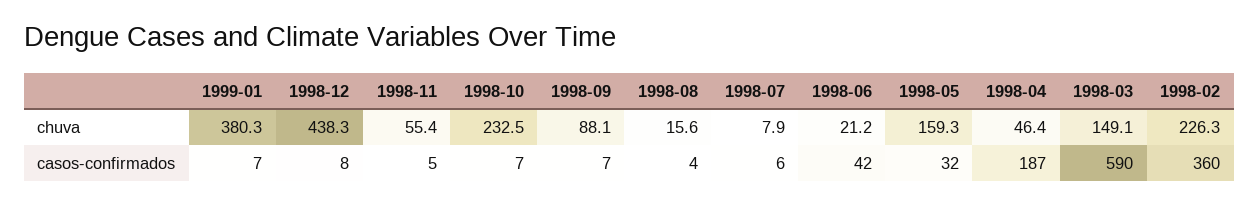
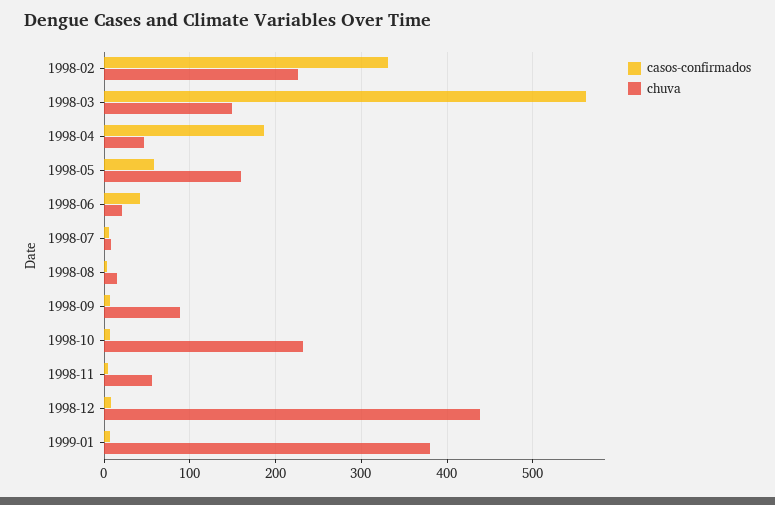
casos-confirmados, 1998-05: 32 -> 60
casos-confirmados, 1998-03: 590 -> 560
casos-confirmados, 1998-02: 360 -> 330

